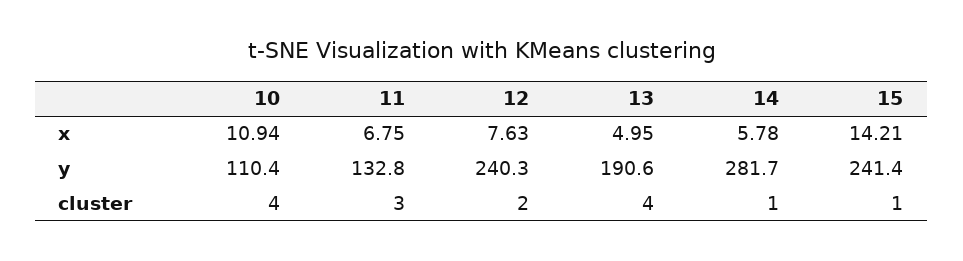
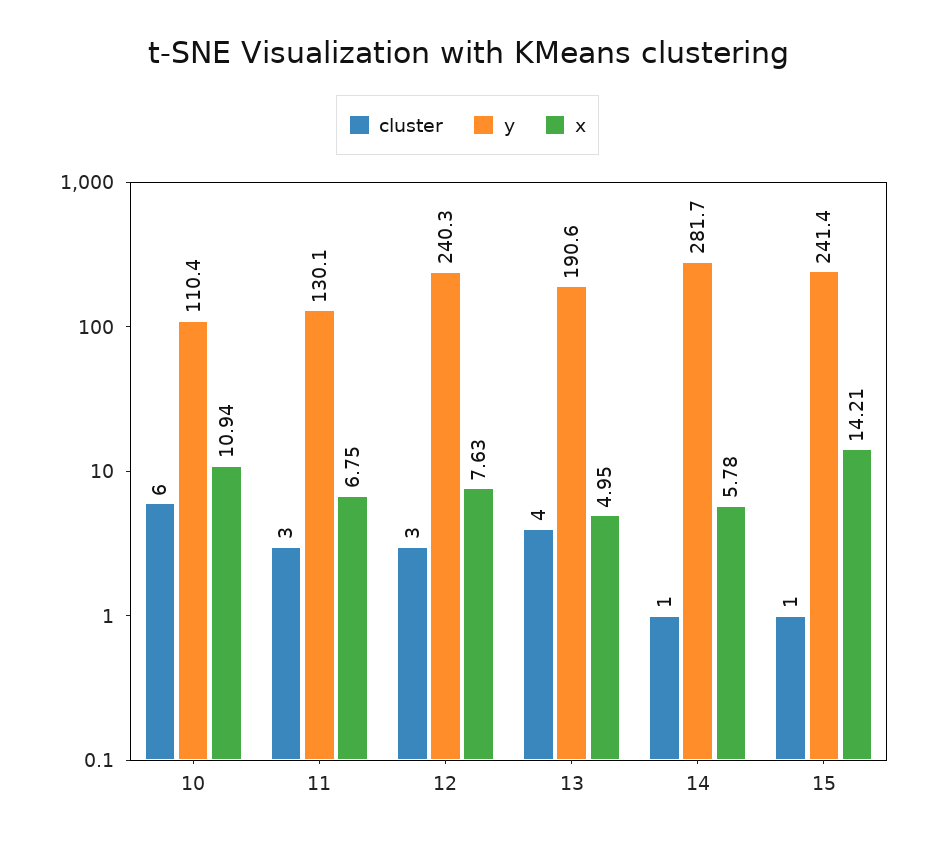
y, 11: 132.8 -> 130.1
cluster, 10: 4 -> 6
cluster, 12: 2 -> 3

